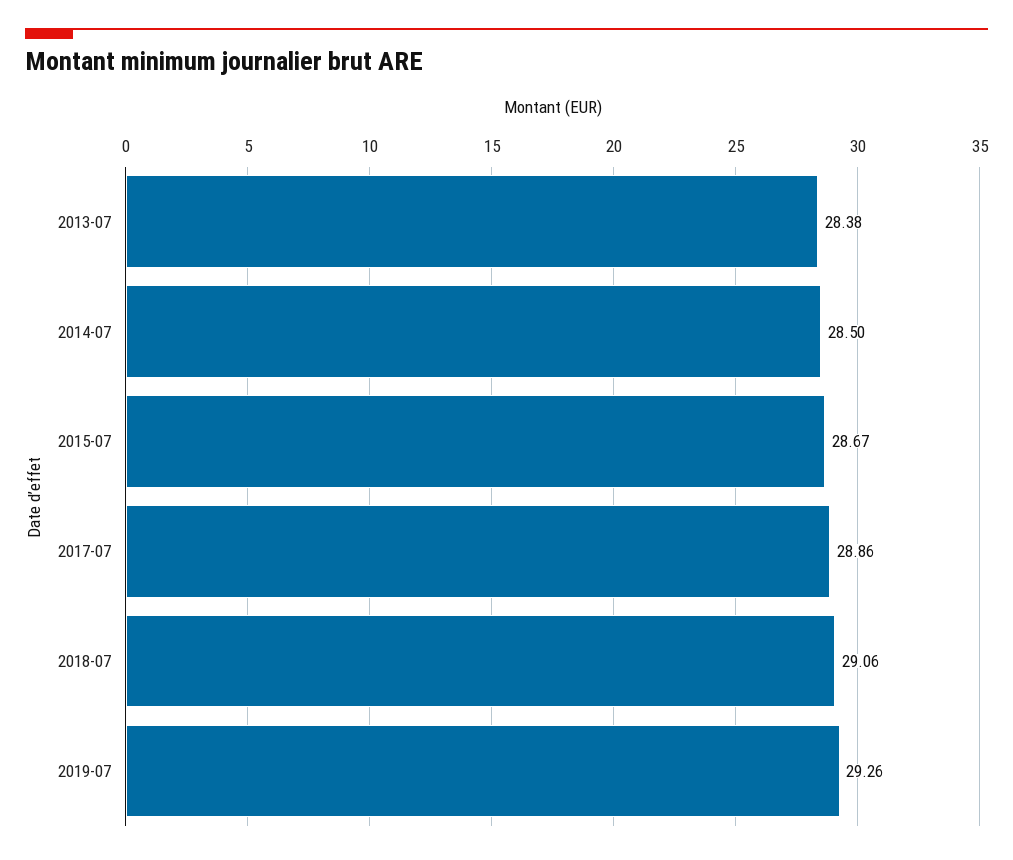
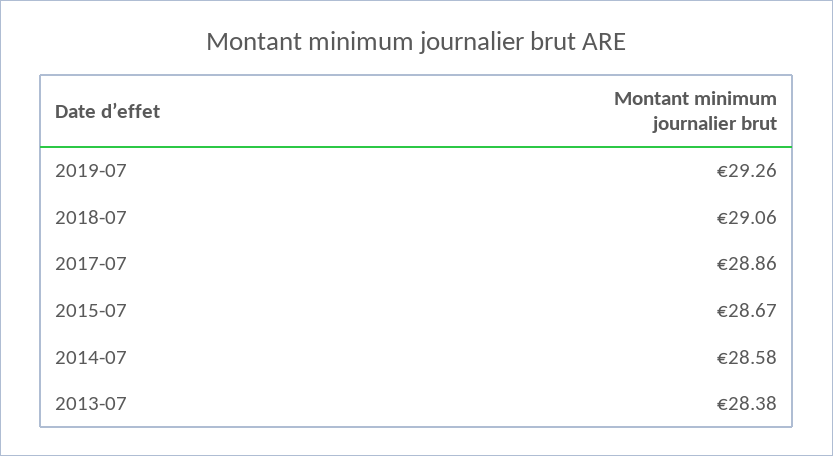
2014-07: 28.5 -> 28.58

